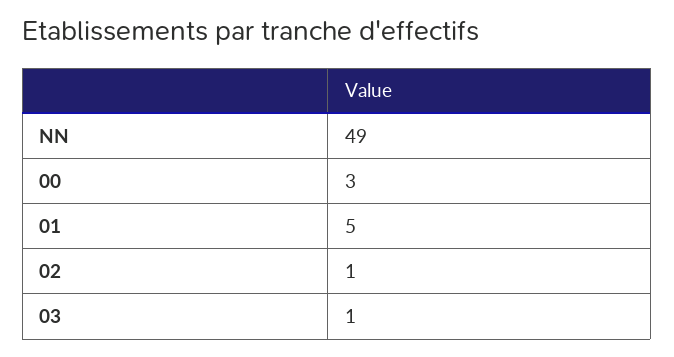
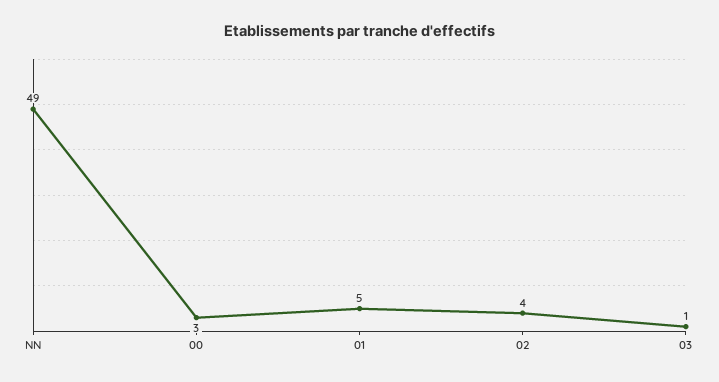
02: 1 -> 4

